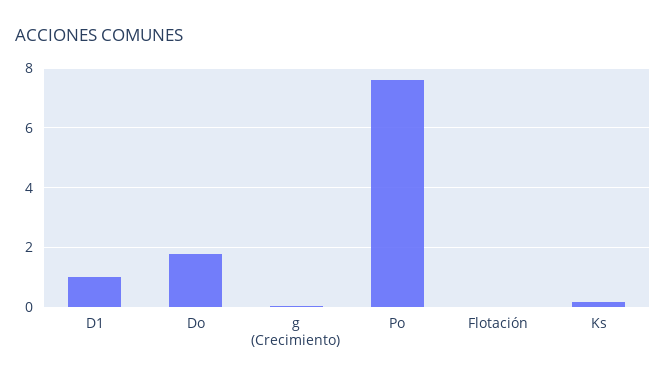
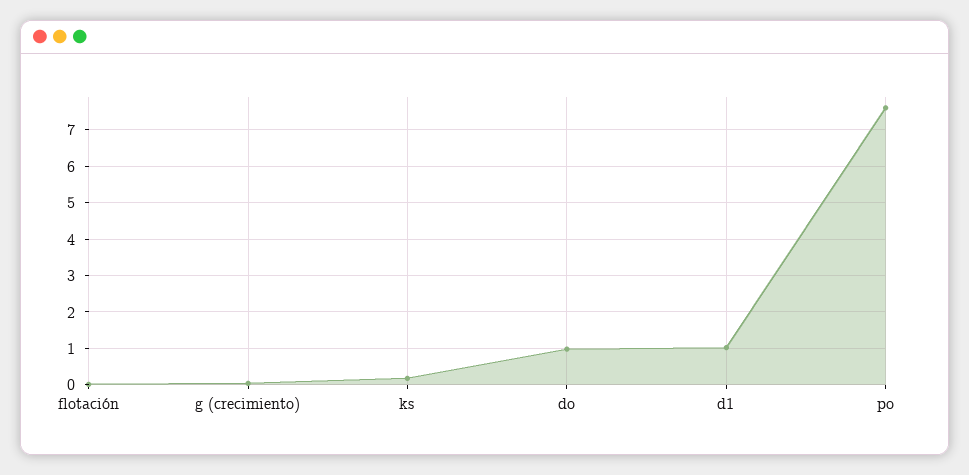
Do: 1.75 -> 1

